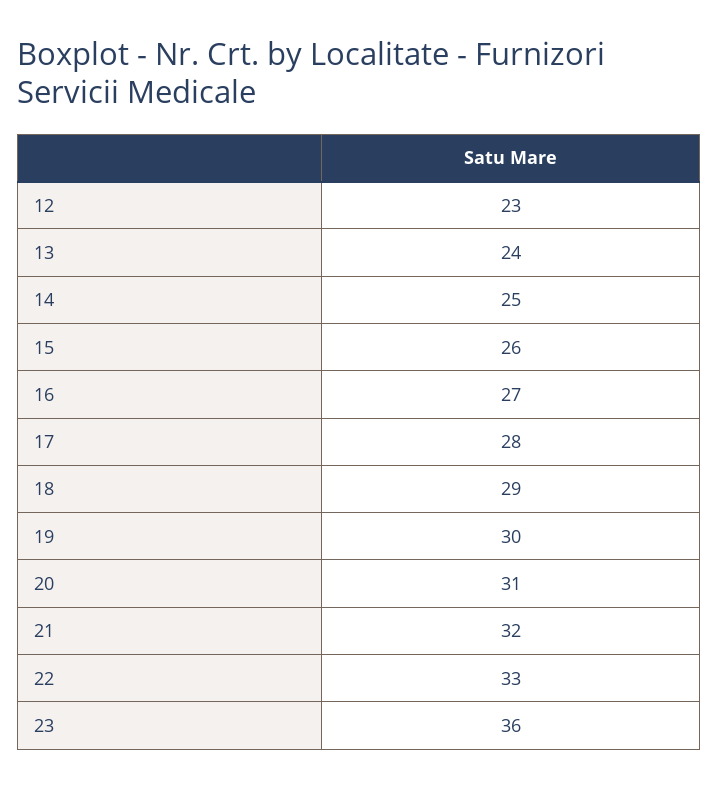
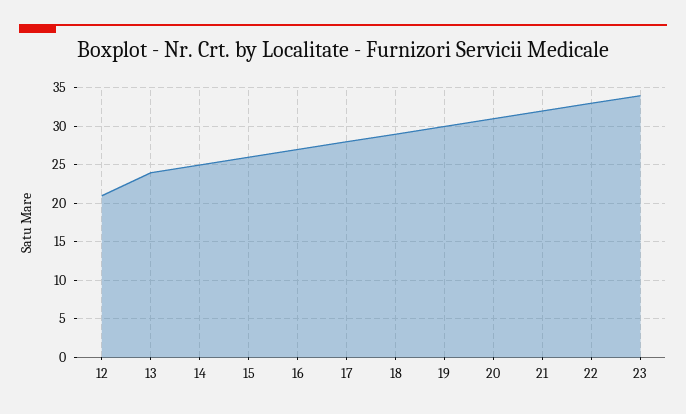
12: 23 -> 21
23: 36 -> 34

